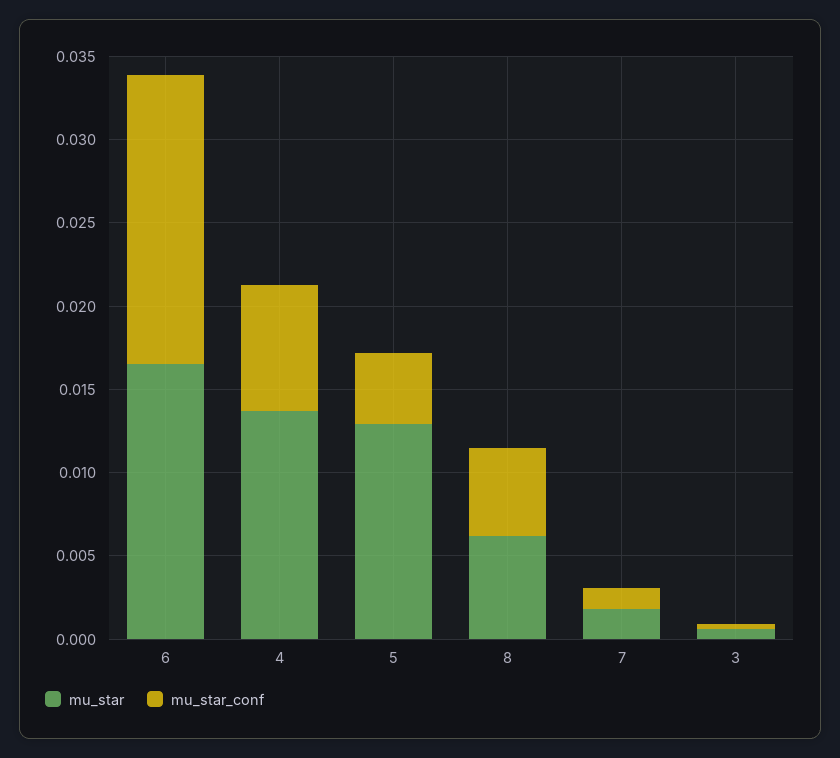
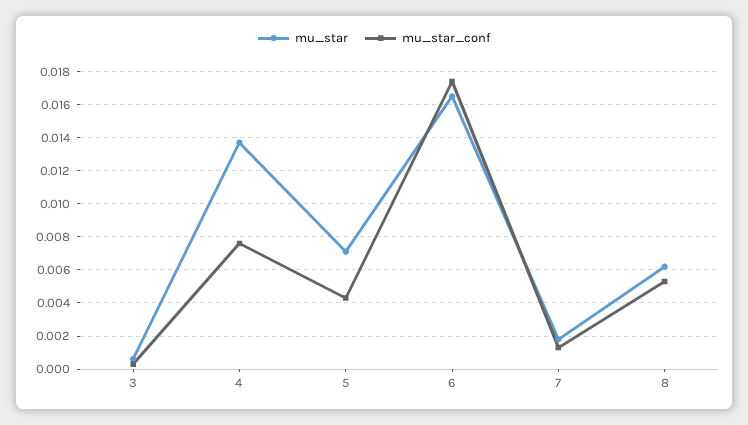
mu_star, 5: 0.013 -> 0.007

